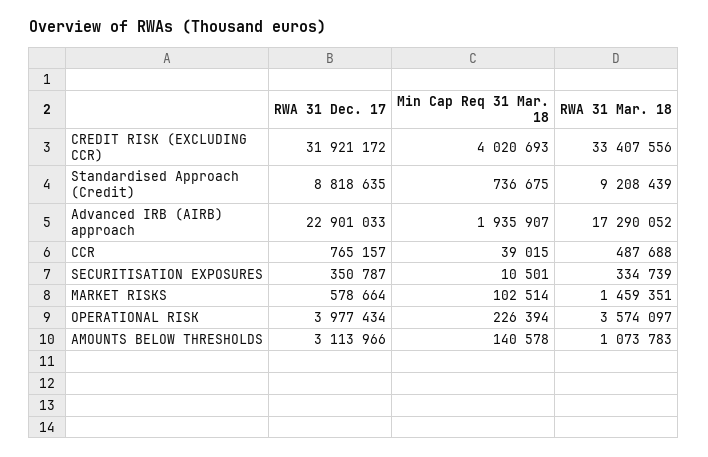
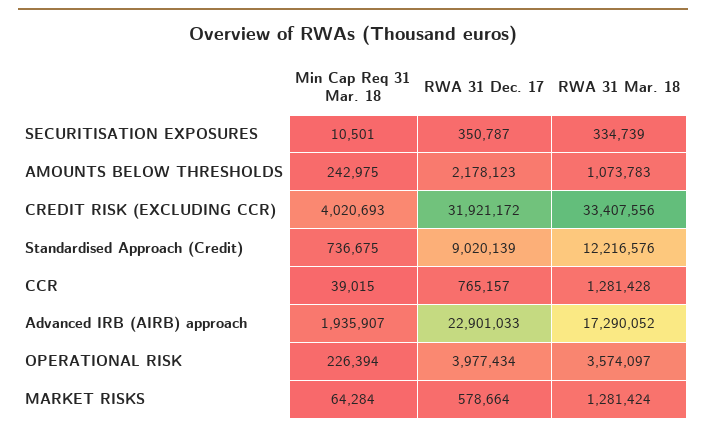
RWA 31 Dec. 17, Standardised Approach (Credit): 8818635 -> 9020139
RWA 31 Mar. 18, Standardised Approach (Credit): 9208439 -> 12216576
RWA 31 Mar. 18, CCR: 487688 -> 1281428
Min Cap Req 31 Mar. 18, MARKET RISKS: 102514 -> 64284
RWA 31 Mar. 18, MARKET RISKS: 1459351 -> 1281424
RWA 31 Dec. 17, AMOUNTS BELOW THRESHOLDS: 3113966 -> 2178123
Min Cap Req 31 Mar. 18, AMOUNTS BELOW THRESHOLDS: 140578 -> 242975

